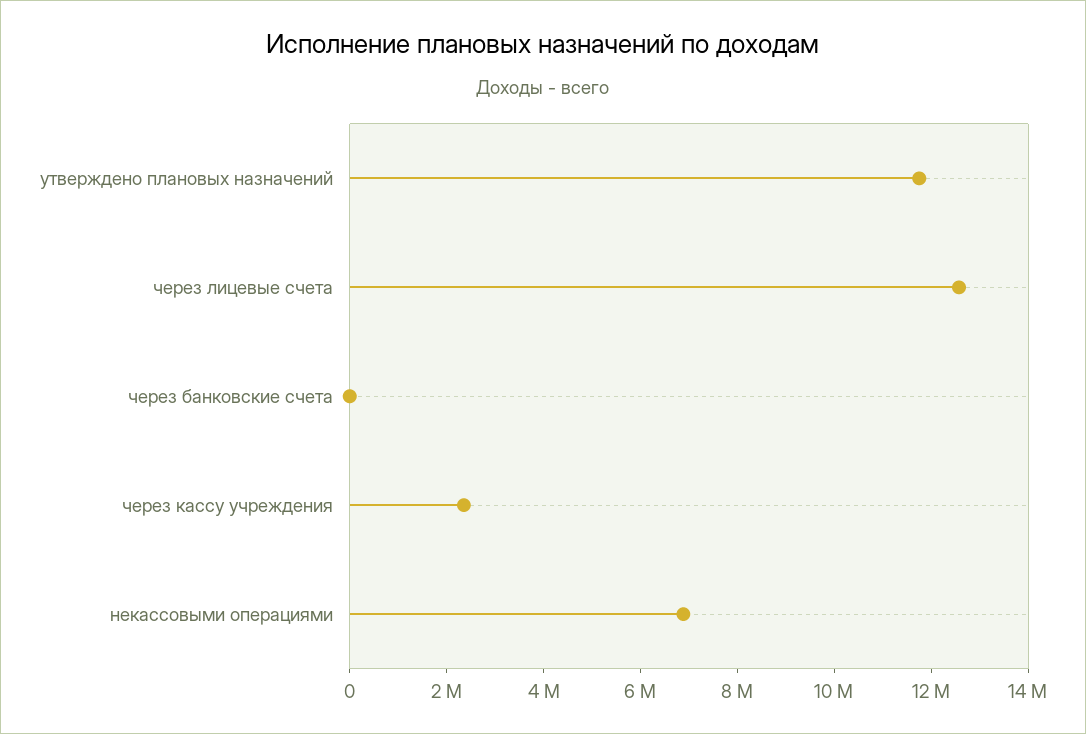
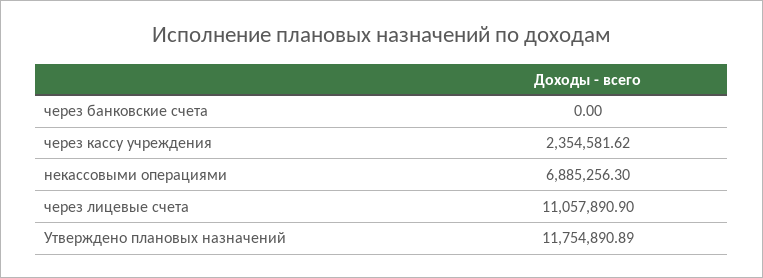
через лицевые счета: 12500000 -> 11057890.9

